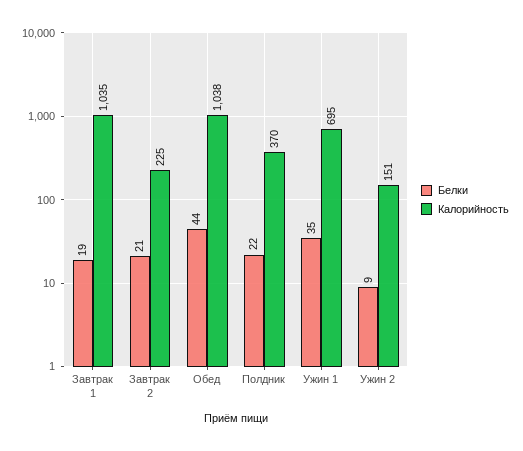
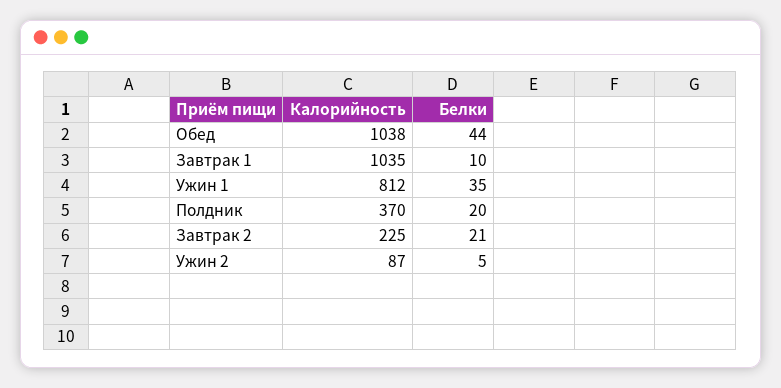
Белки, Завтрак 1: 19 -> 10
Белки, Полдник: 22 -> 20
Калорийность, Ужин 1: 695 -> 812
Белки, Ужин 2: 9 -> 5
Калорийность, Ужин 2: 151 -> 87

